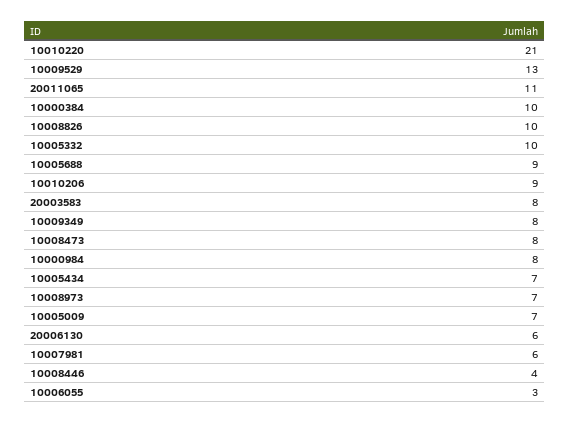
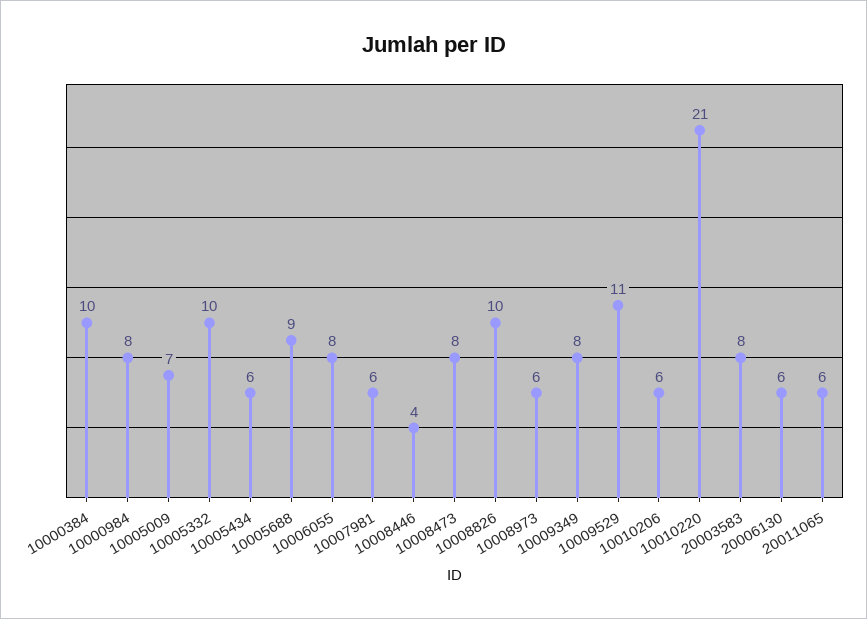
10009529: 13 -> 11
20011065: 11 -> 6
10010206: 9 -> 6
10005434: 7 -> 6
10008973: 7 -> 6
10006055: 3 -> 8

